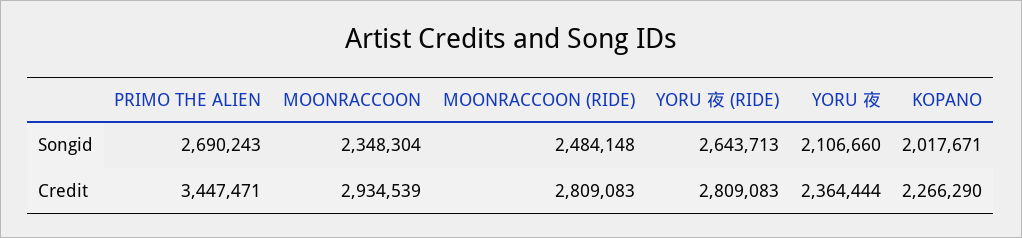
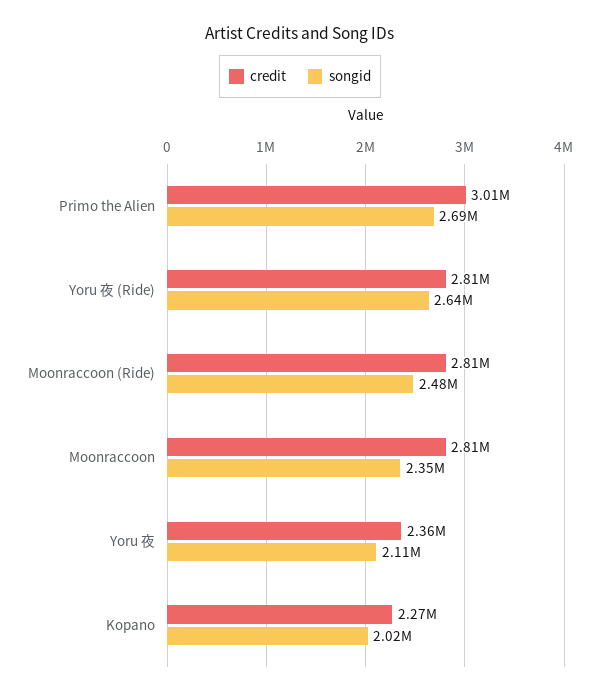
Credit, PRIMO THE ALIEN: 3447471 -> 3010000
Credit, MOONRACCOON: 2934539 -> 2810000

